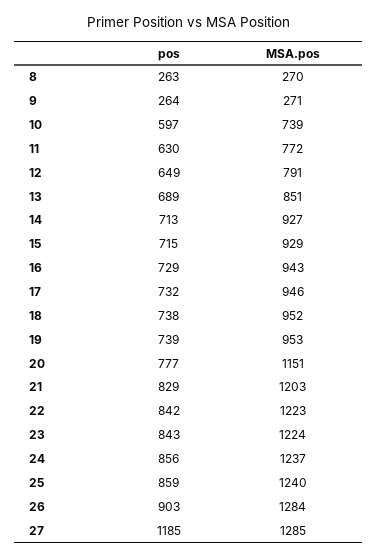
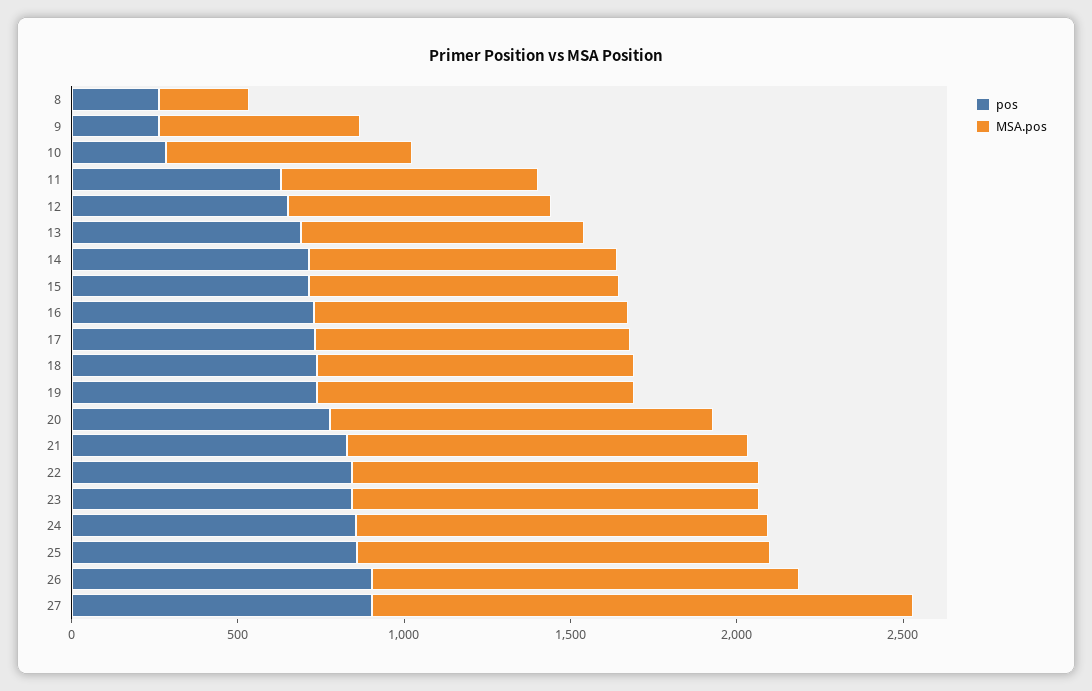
MSA.pos, 9: 271 -> 600
pos, 10: 597 -> 300
pos, 27: 1185 -> 900
MSA.pos, 27: 1285 -> 1600

